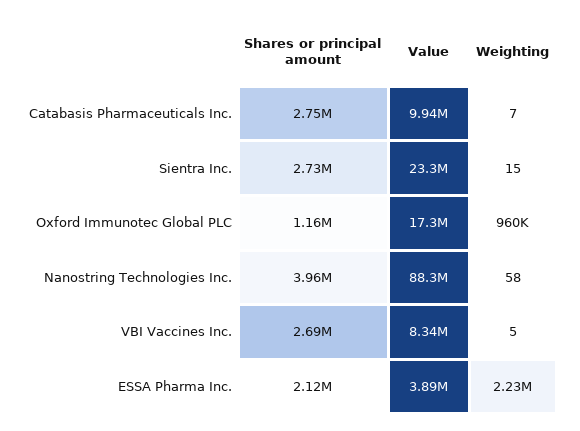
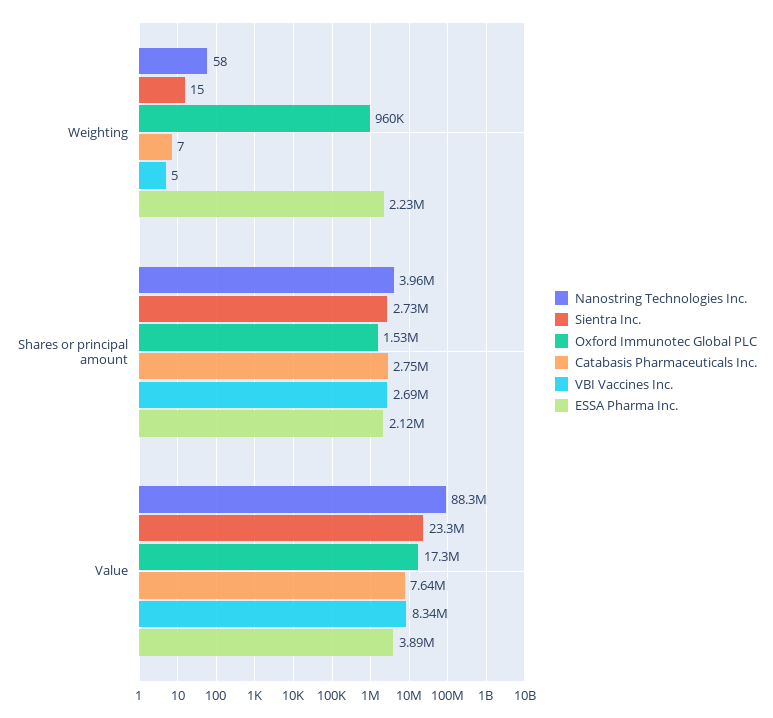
Catabasis Pharmaceuticals Inc., Value: 9940000 -> 7640000
Oxford Immunotec Global PLC, Shares or principal amount: 1160000 -> 1530000

